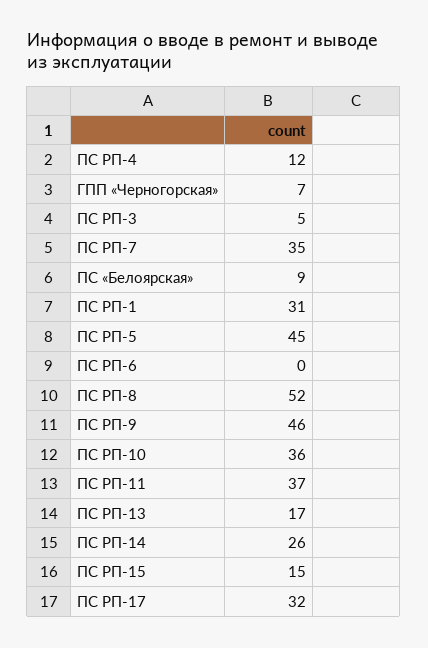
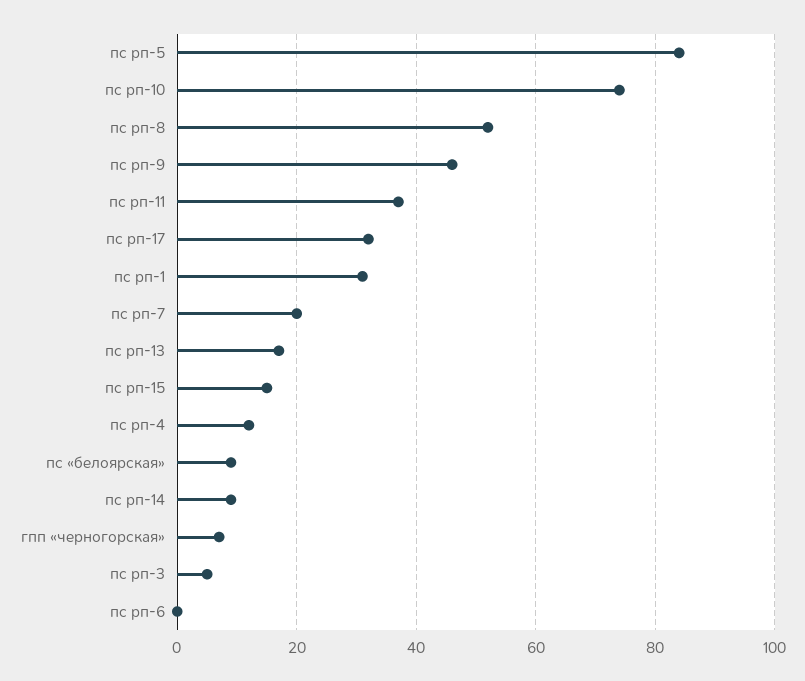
ПС РП-7: 35 -> 20
ПС РП-5: 45 -> 85
ПС РП-10: 36 -> 75
ПС РП-14: 26 -> 10

